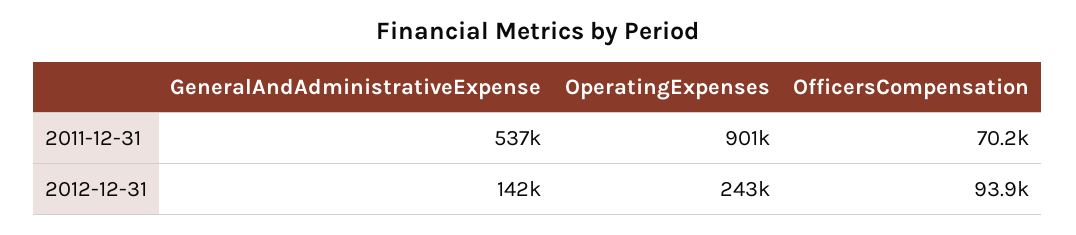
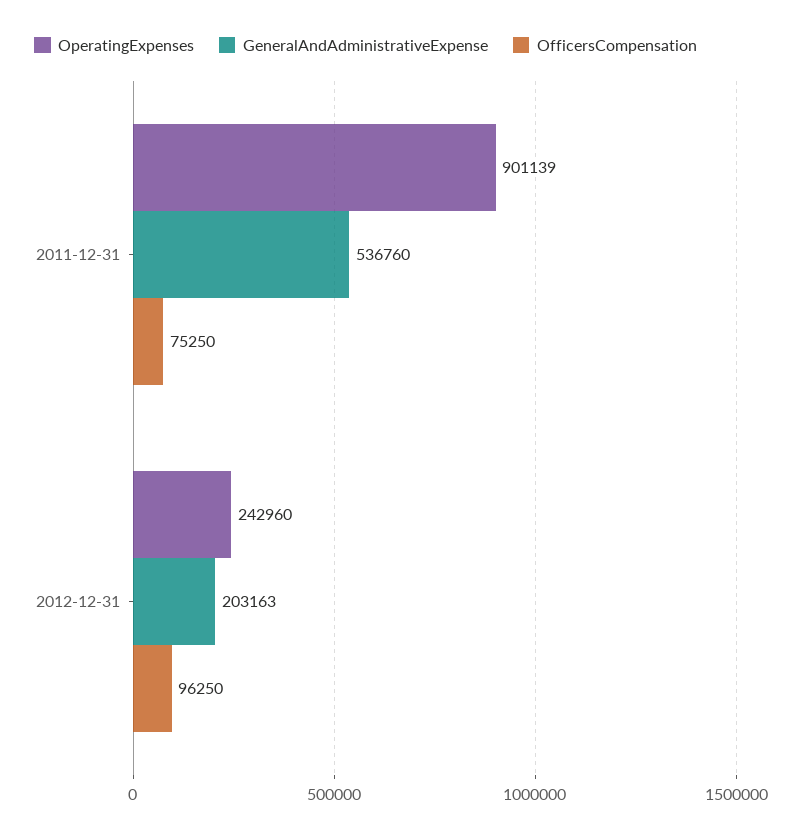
OfficersCompensation, 2011-12-31: 70200 -> 75250
GeneralAndAdministrativeExpense, 2012-12-31: 142000 -> 203163
OfficersCompensation, 2012-12-31: 93900 -> 96250

